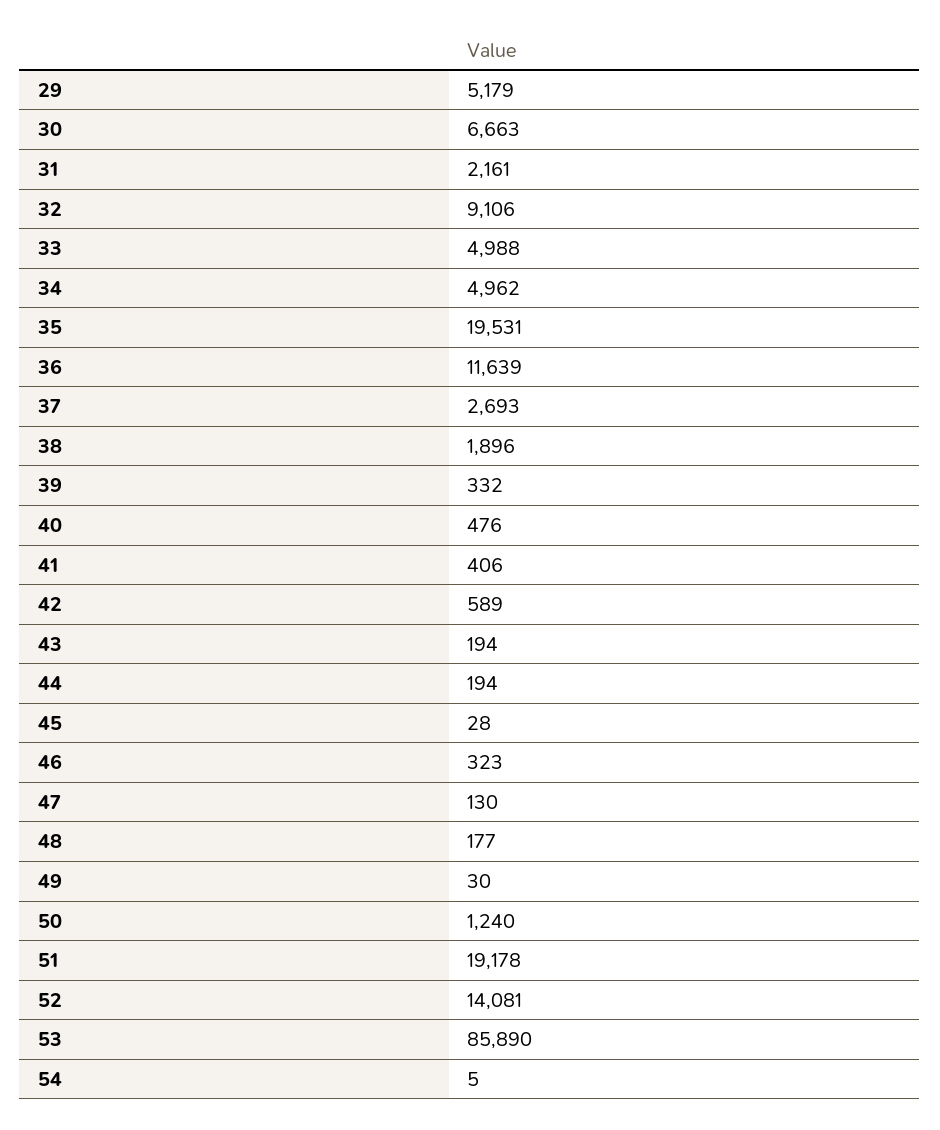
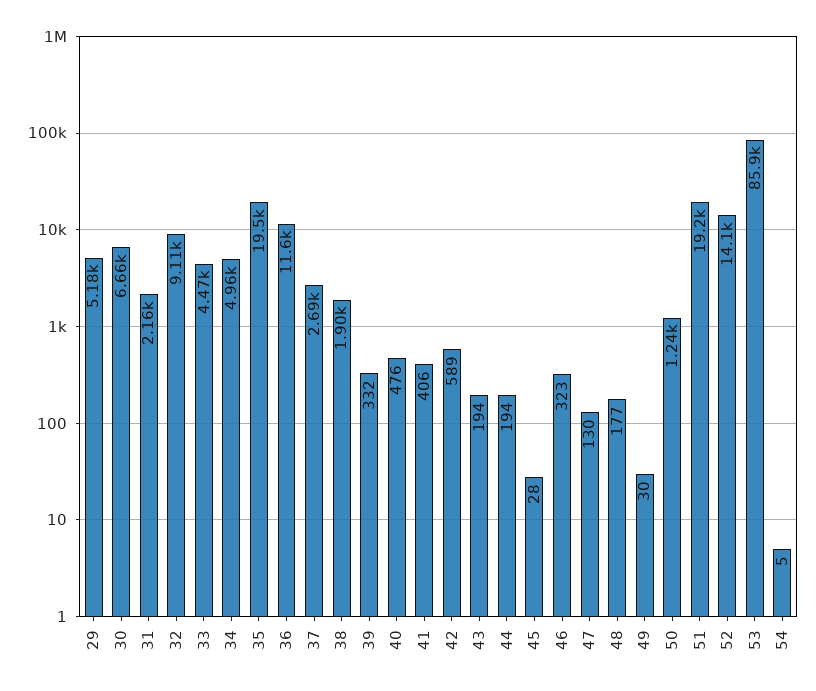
33: 4988 -> 4470

